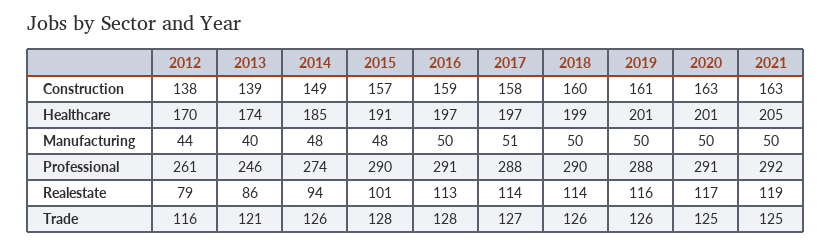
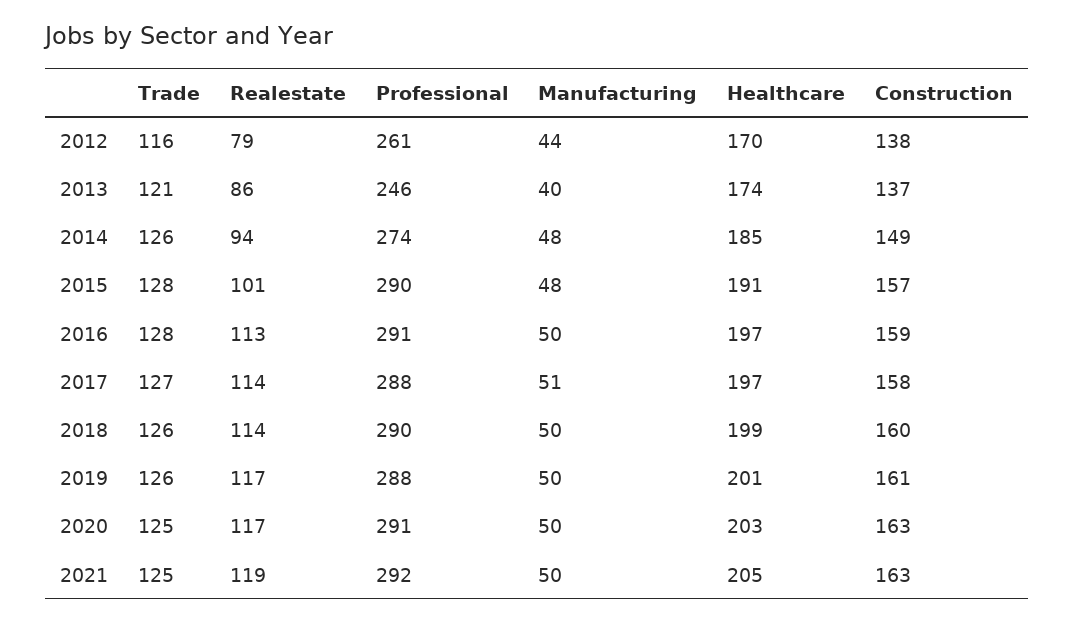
2013, Construction: 139 -> 137
2020, Healthcare: 201 -> 203
2019, Realestate: 116 -> 117

